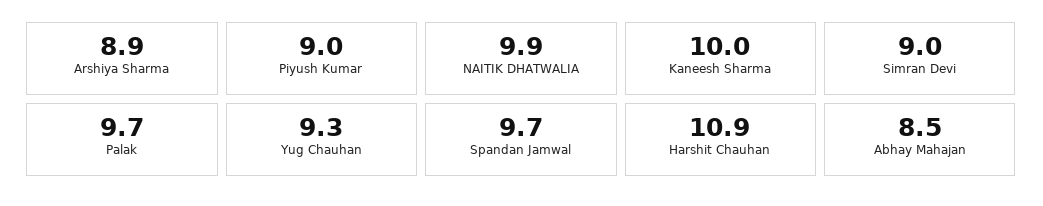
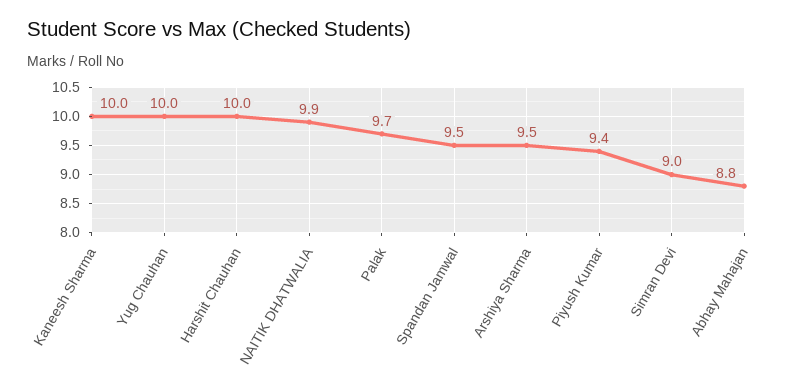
Arshiya Sharma: 8.9 -> 9.5
Piyush Kumar: 9 -> 9.4
Yug Chauhan: 9.3 -> 10
Spandan Jamwal: 9.7 -> 9.5
Harshit Chauhan: 10.9 -> 10
Abhay Mahajan: 8.5 -> 8.8

